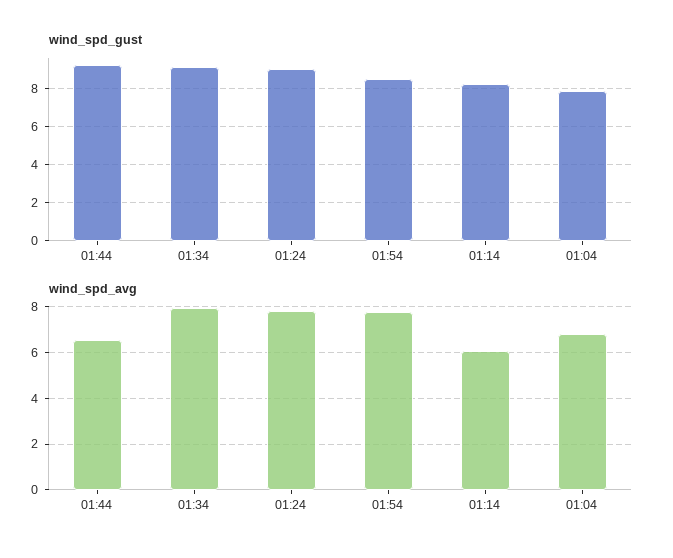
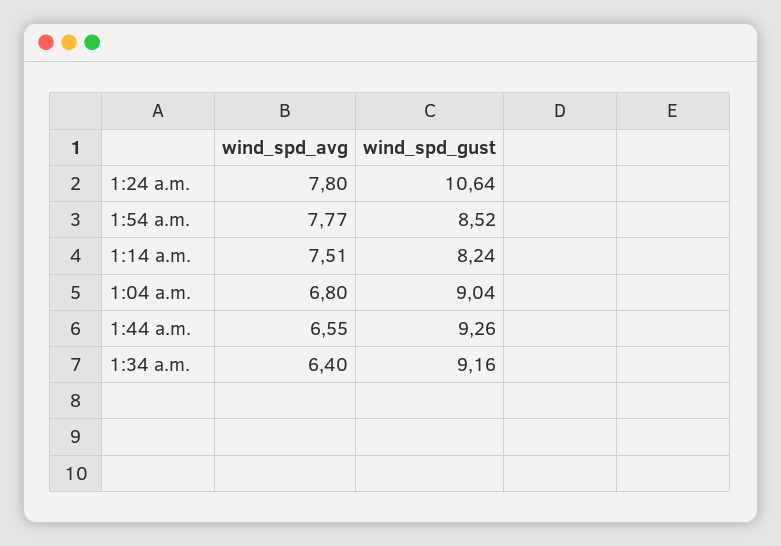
wind_spd_gust, 01:24: 9 -> 10.64
wind_spd_gust, 01:04: 8 -> 9.04
wind_spd_avg, 01:34: 8 -> 6.4
wind_spd_avg, 01:14: 6 -> 7.51

